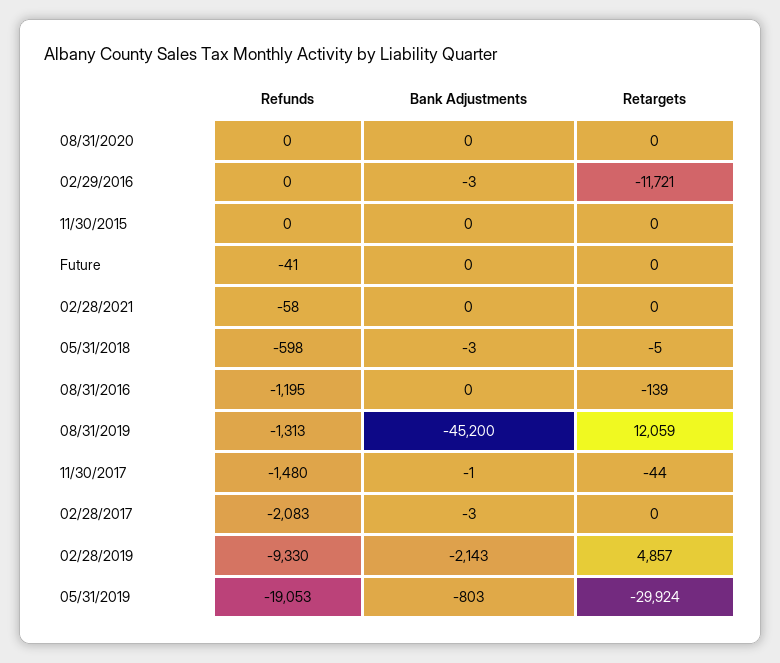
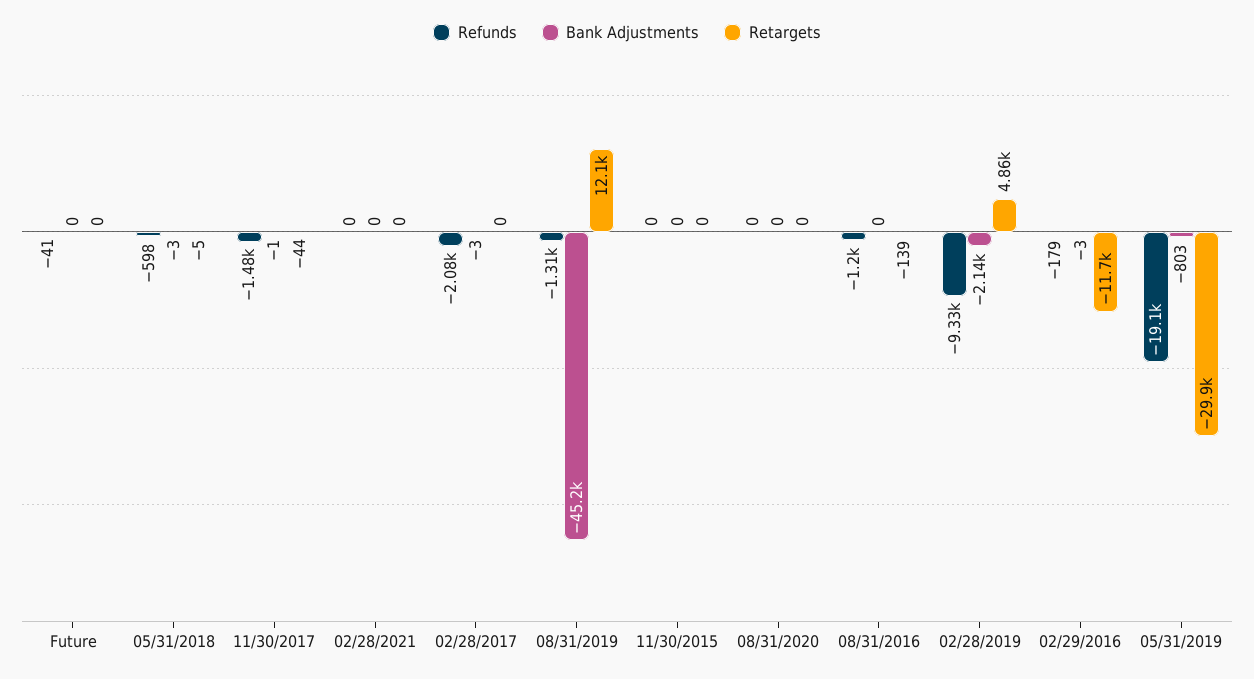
Refunds, 02/29/2016: 0 -> -179
Refunds, 02/28/2021: -58 -> 0

